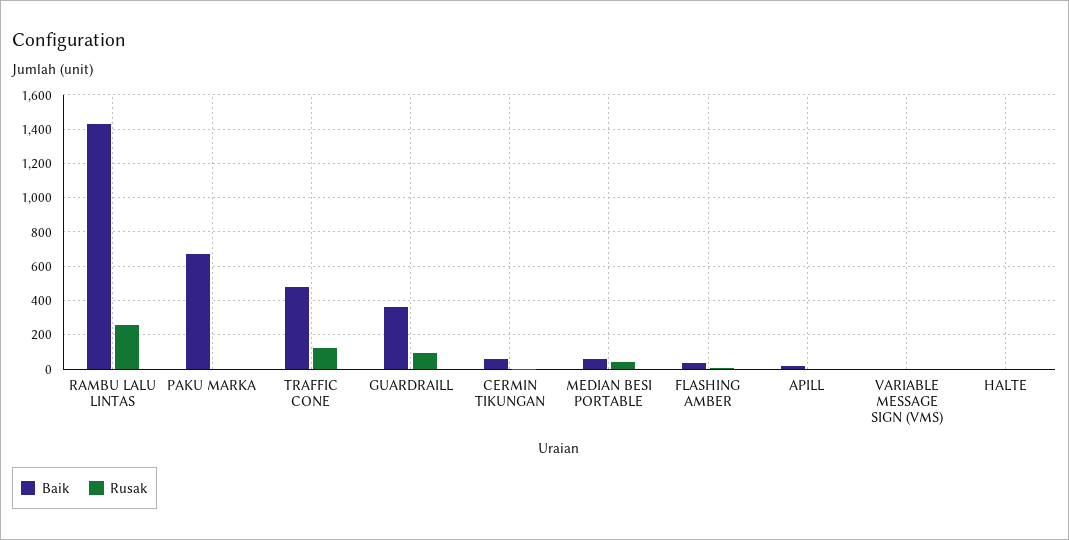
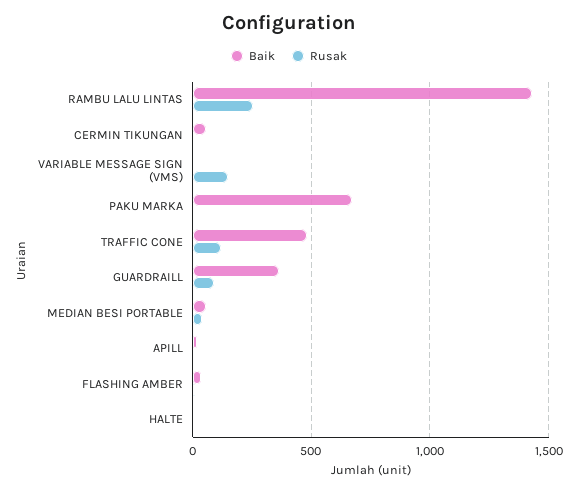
Rusak, VARIABLE MESSAGE SIGN (VMS): 0 -> 150

